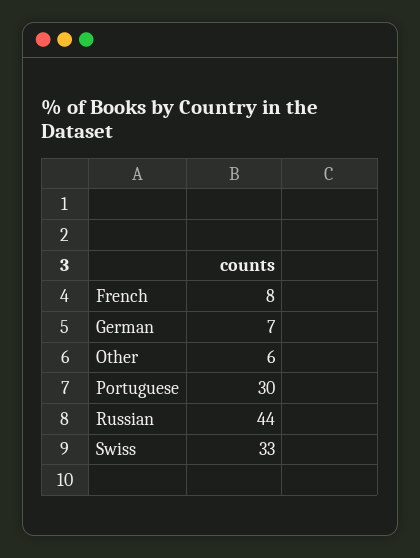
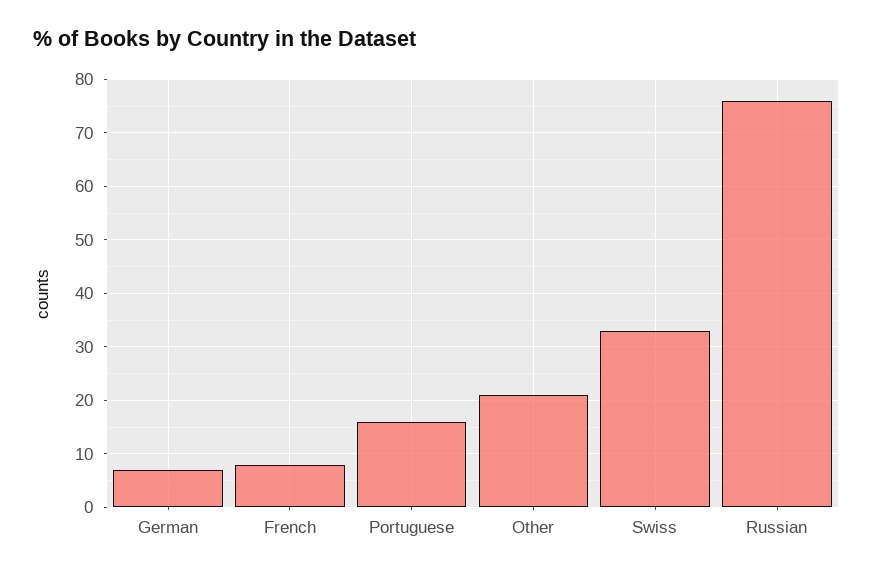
Other: 6 -> 20
Portuguese: 30 -> 15
Russian: 44 -> 75

